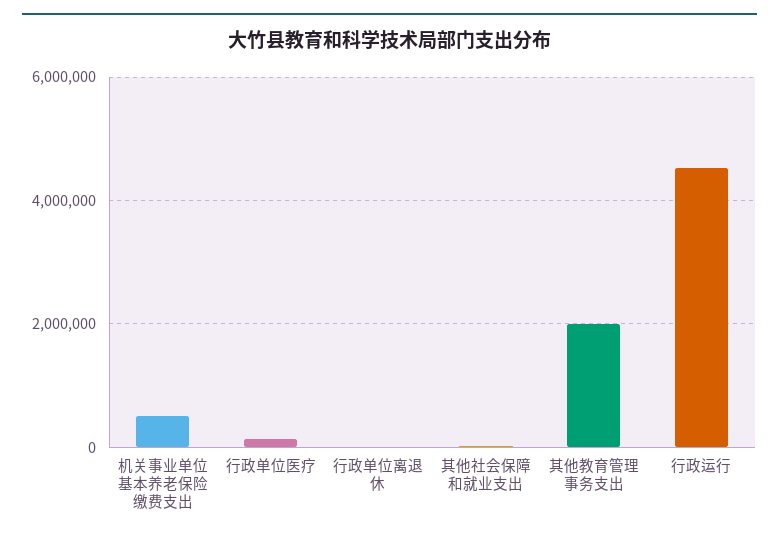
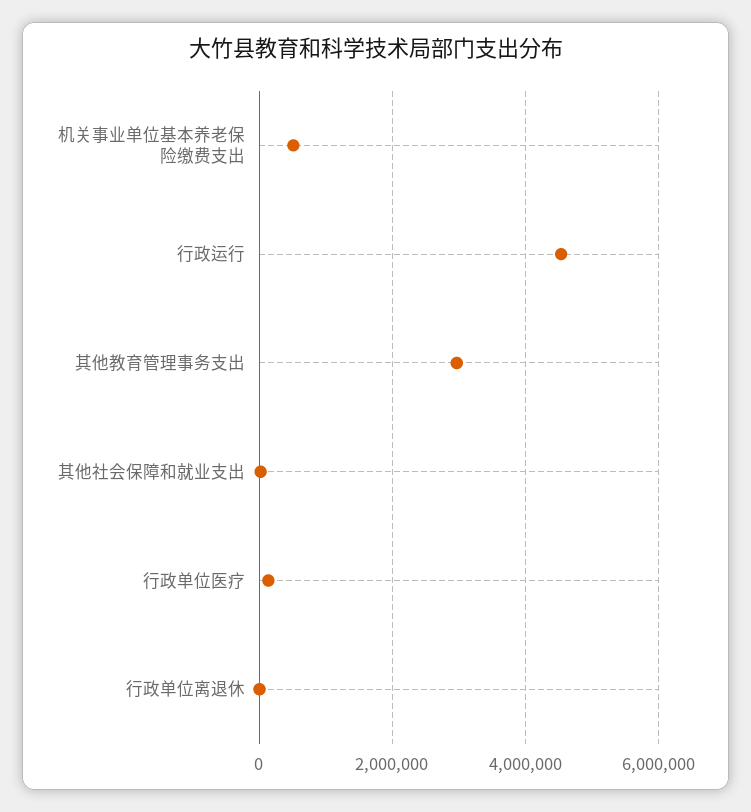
其他教育管理事务支出: 2000000 -> 3000000

